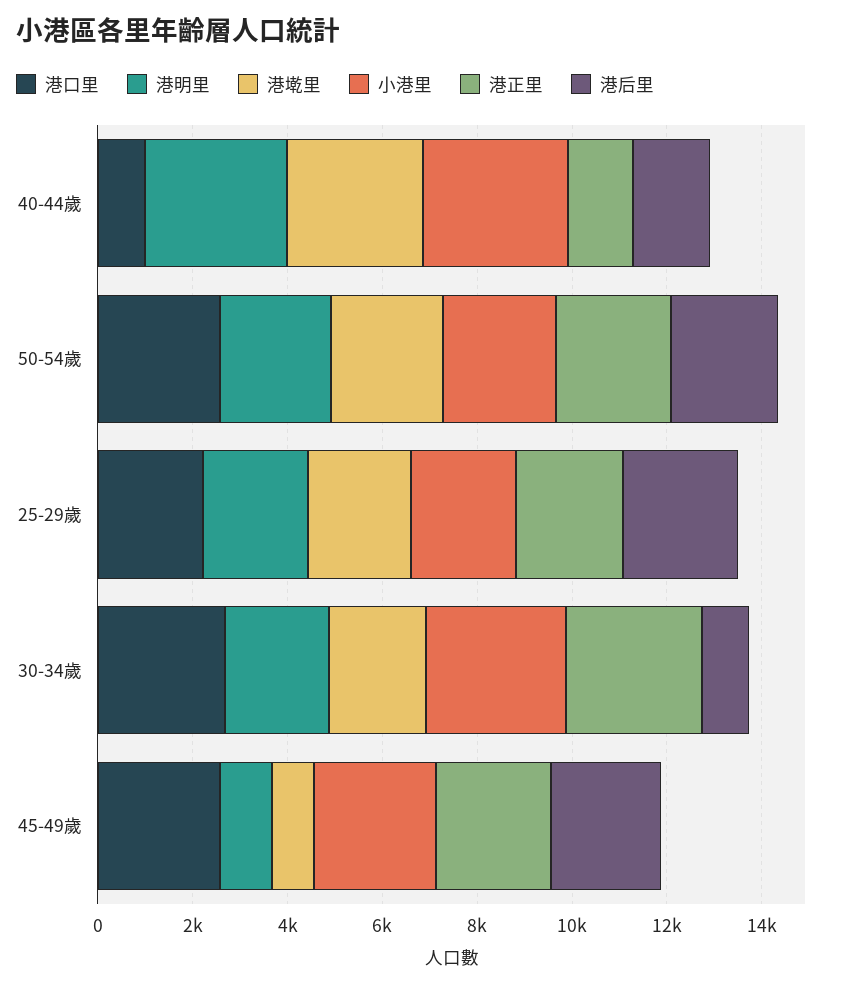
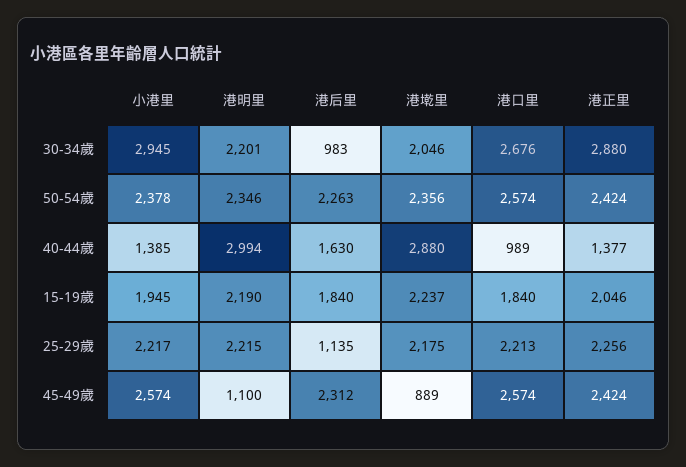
小港里, 40-44歲: 3000 -> 1385
港后里, 25-29歲: 2500 -> 1135
小港里, 15-19歲: none -> 1945
港明里, 15-19歲: none -> 2190
港后里, 15-19歲: none -> 1840
港墘里, 15-19歲: none -> 2237
港口里, 15-19歲: none -> 1840
港正里, 15-19歲: none -> 2046

